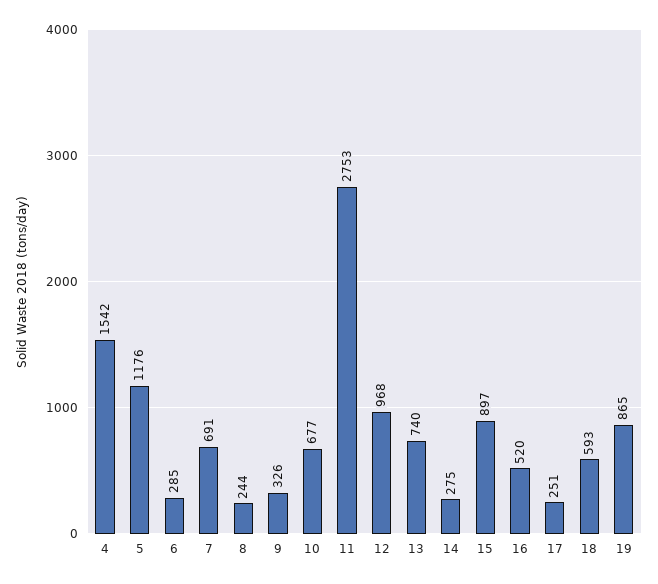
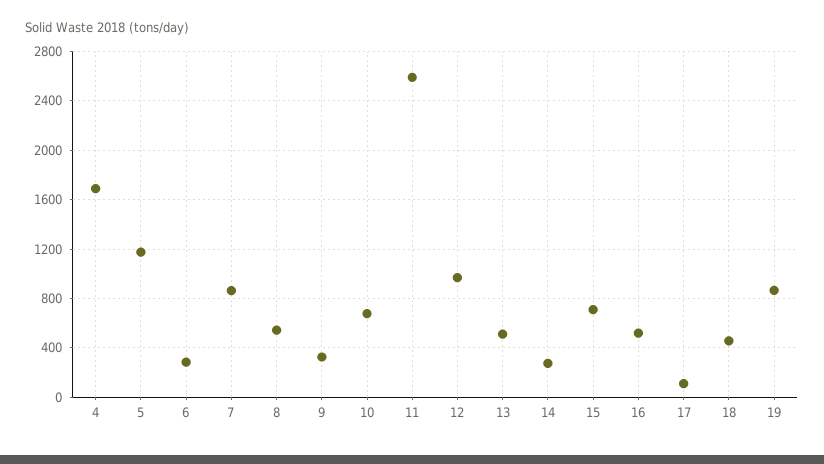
4: 1542 -> 1700
7: 691 -> 850
8: 244 -> 550
11: 2753 -> 2600
13: 740 -> 500
15: 897 -> 700
17: 251 -> 100
18: 593 -> 450

